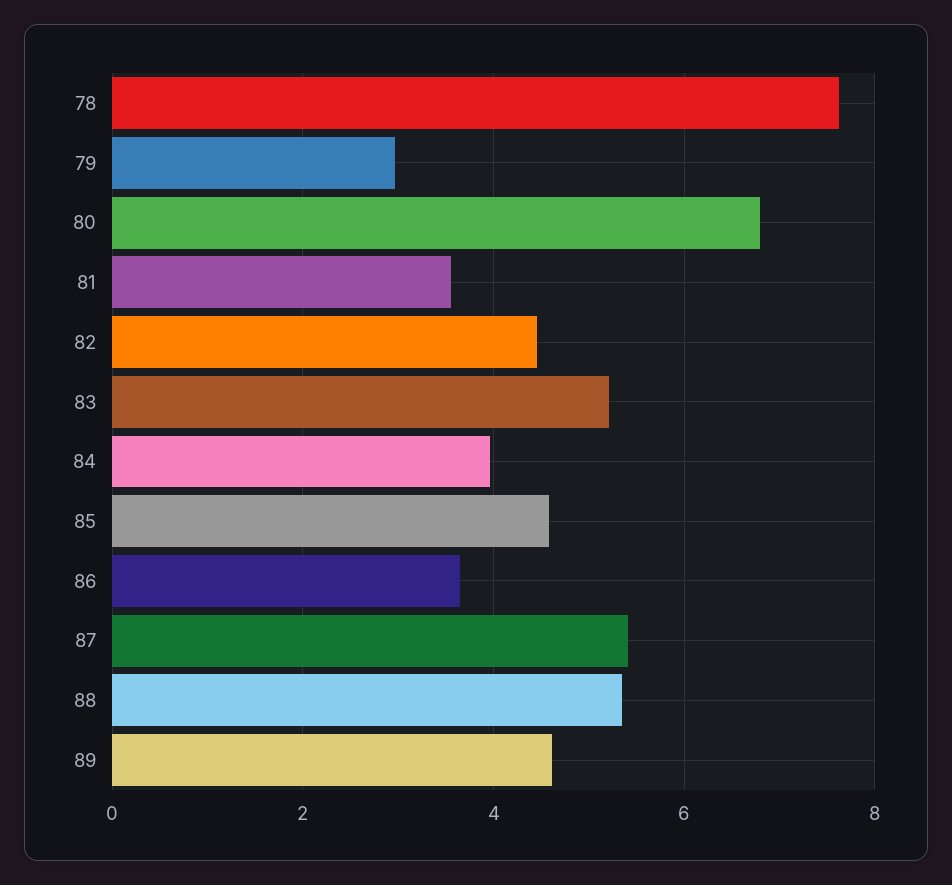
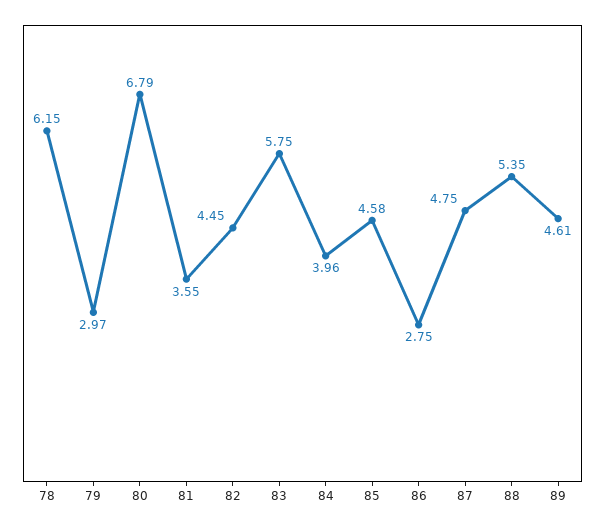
78: 7.6 -> 6.15
83: 5.2 -> 5.75
86: 3.6 -> 2.75
87: 5.4 -> 4.75

